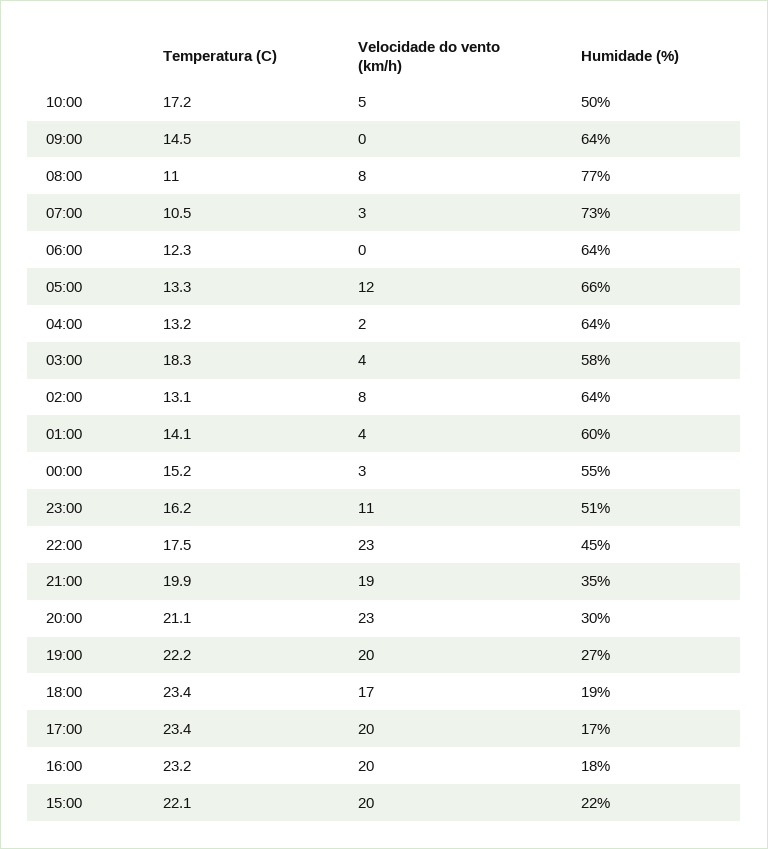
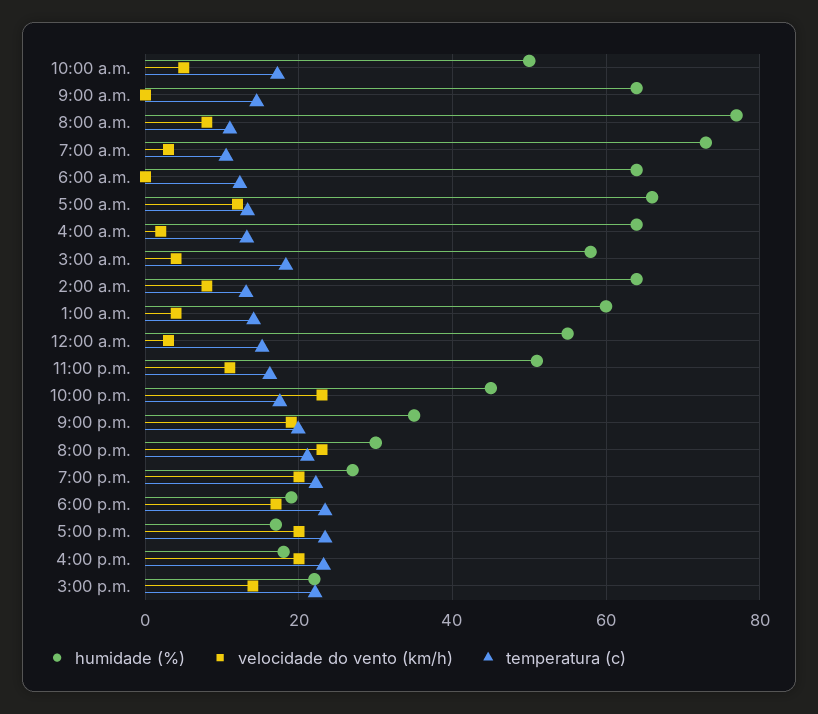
Velocidade do vento (km/h), 15:00: 20 -> 14

